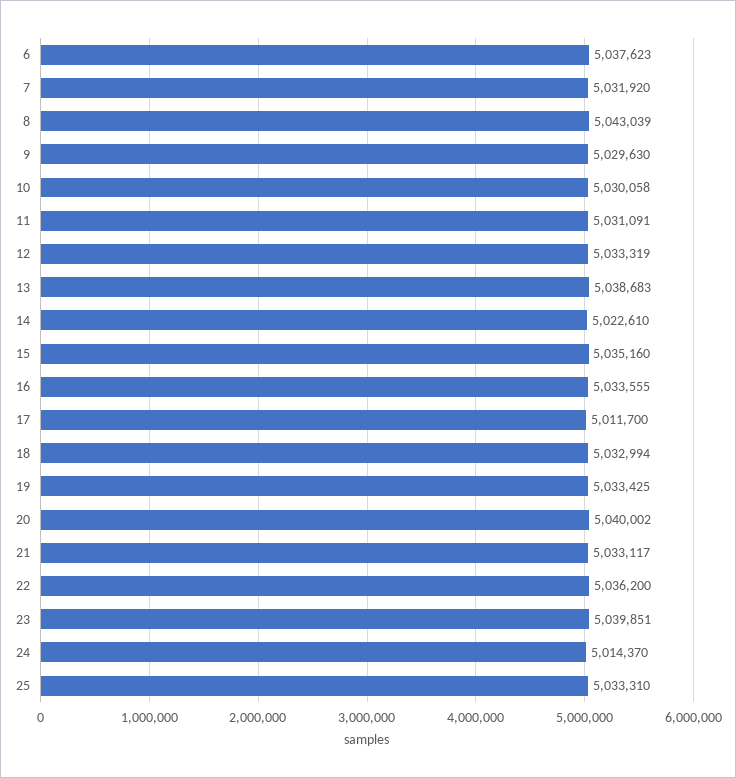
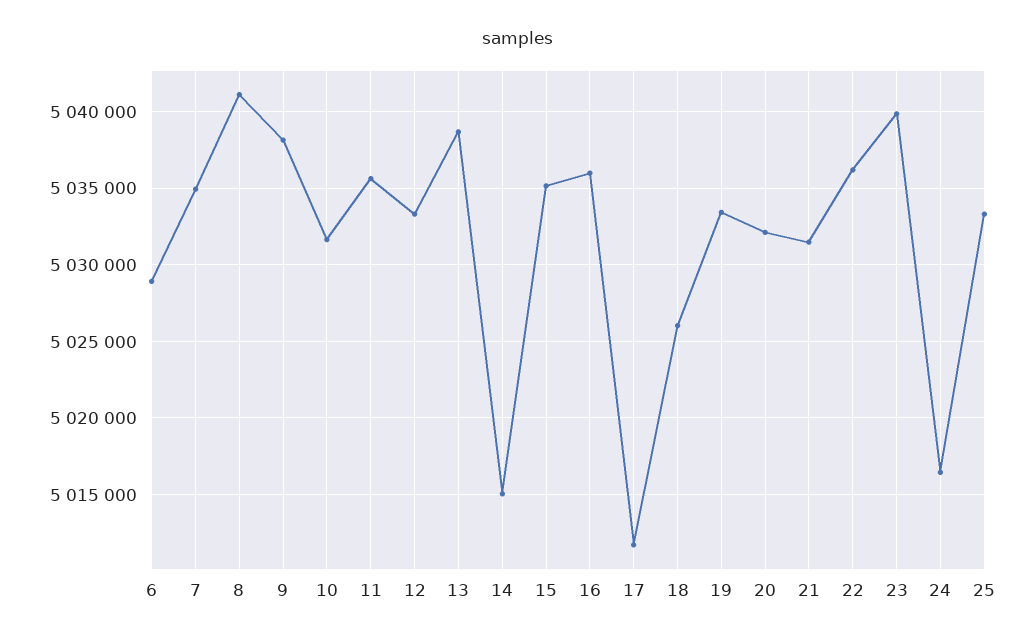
6: 5037623 -> 5029000
7: 5031920 -> 5035000
8: 5043039 -> 5041000
9: 5029630 -> 5038000
10: 5030058 -> 5031500
11: 5031091 -> 5035500
14: 5022610 -> 5015000
16: 5033555 -> 5036000
18: 5032994 -> 5026000
20: 5040002 -> 5032000
21: 5033117 -> 5031500
24: 5014370 -> 5016500

